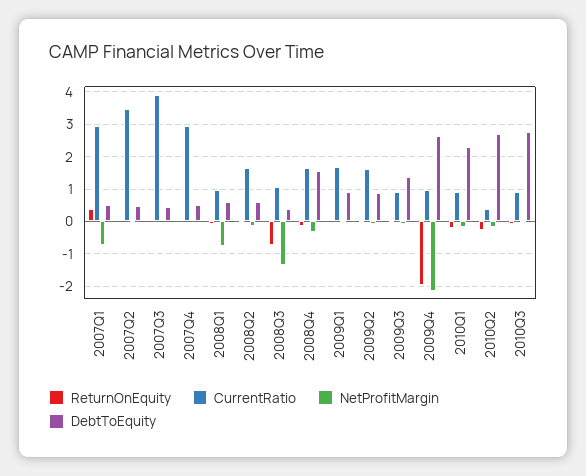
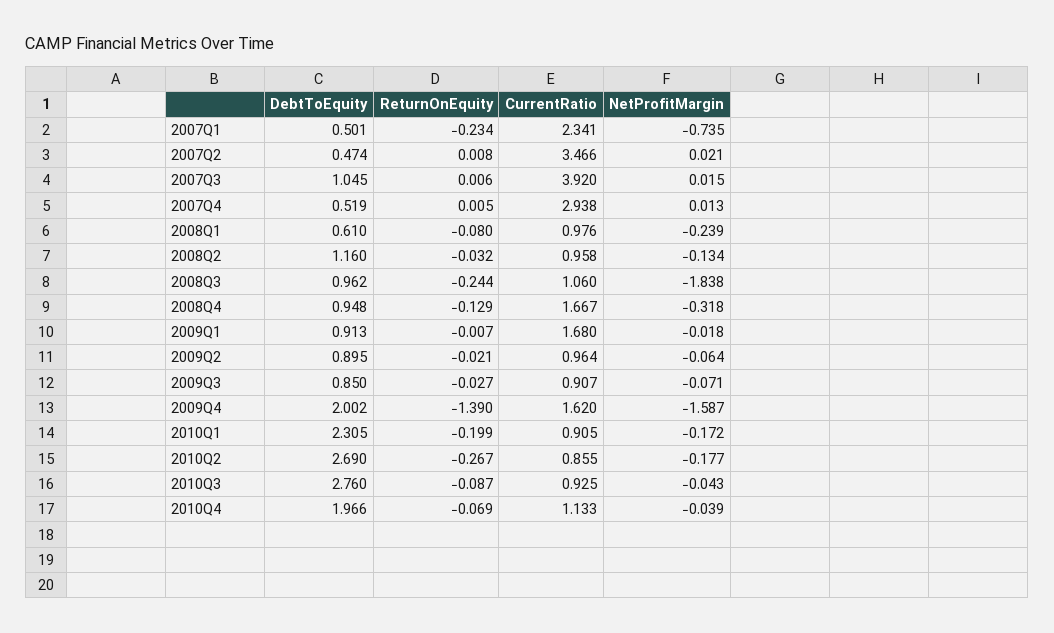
ReturnOnEquity, 2007Q1: 0.4 -> -0.234
CurrentRatio, 2007Q1: 3 -> 2.341
DebtToEquity, 2007Q3: 0.4 -> 1.045
NetProfitMargin, 2008Q1: -0.8 -> -0.239
CurrentRatio, 2008Q2: 1.6 -> 0.958
DebtToEquity, 2008Q2: 0.6 -> 1.16
ReturnOnEquity, 2008Q3: -0.8 -> -0.244
NetProfitMargin, 2008Q3: -1.4 -> -1.838
DebtToEquity, 2008Q3: 0.4 -> 0.962
DebtToEquity, 2008Q4: 1.6 -> 0.948
CurrentRatio, 2009Q2: 1.6 -> 0.964
DebtToEquity, 2009Q3: 1.4 -> 0.85
ReturnOnEquity, 2009Q4: -2 -> -1.39
CurrentRatio, 2009Q4: 1 -> 1.62
NetProfitMargin, 2009Q4: -2.2 -> -1.587
DebtToEquity, 2009Q4: 2.6 -> 2.002
CurrentRatio, 2010Q2: 0.4 -> 0.855
DebtToEquity, 2010Q4: none -> 1.966
ReturnOnEquity, 2010Q4: none -> -0.069
CurrentRatio, 2010Q4: none -> 1.133
NetProfitMargin, 2010Q4: none -> -0.039

